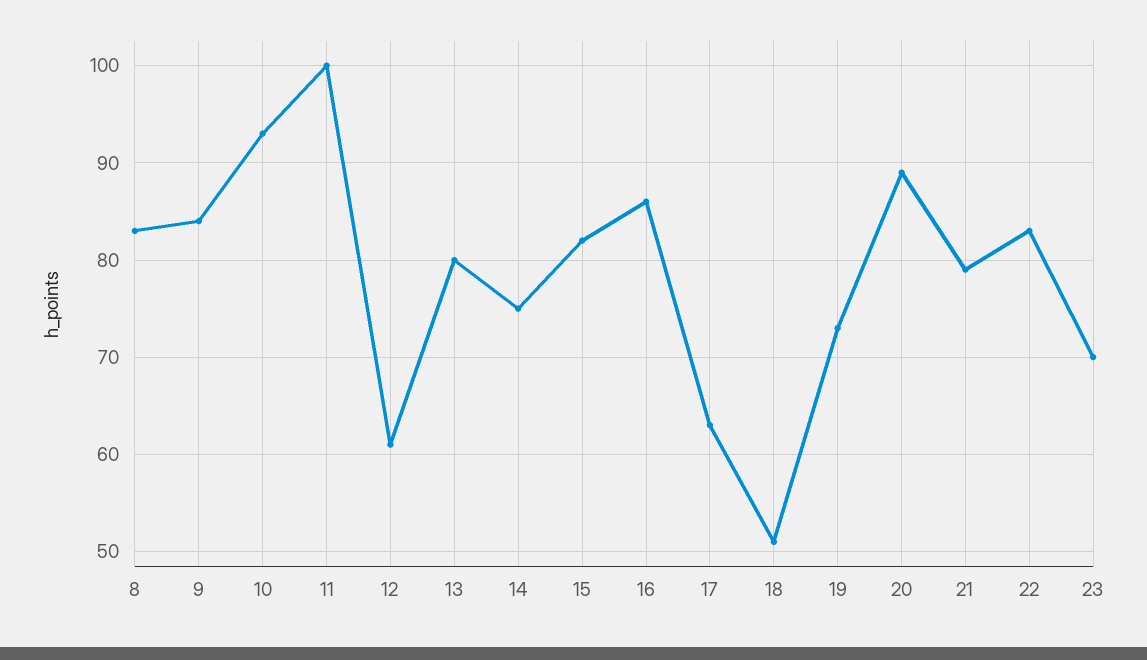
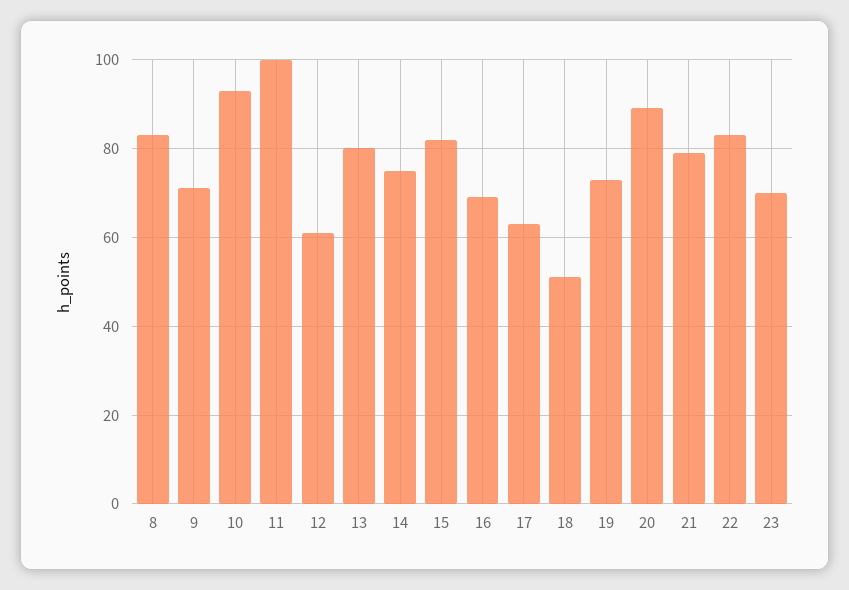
9: 84 -> 70
16: 86 -> 70

